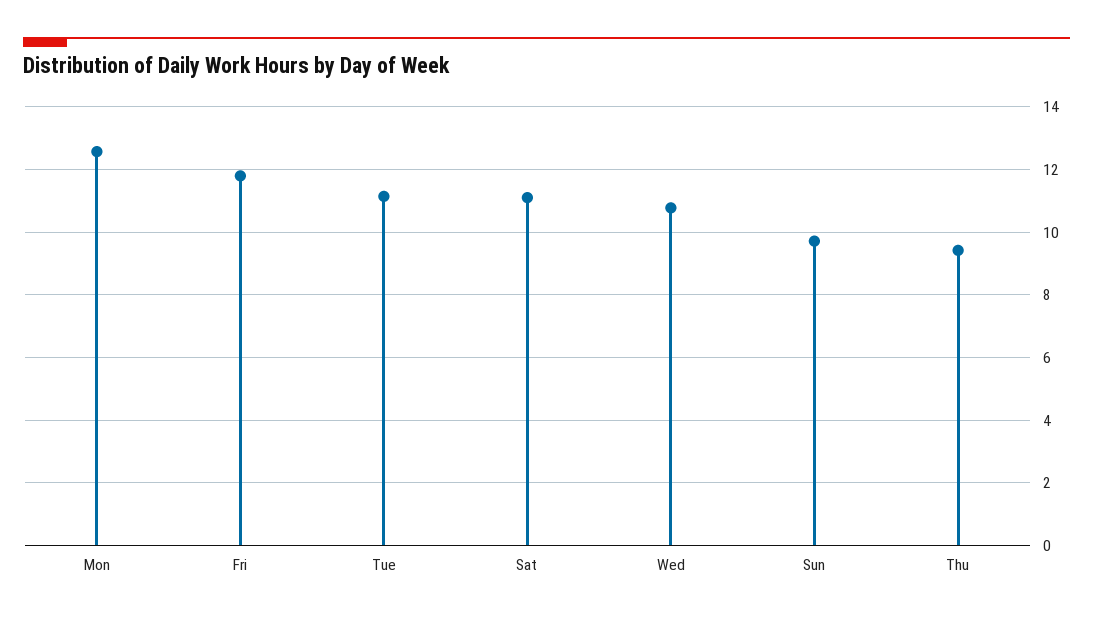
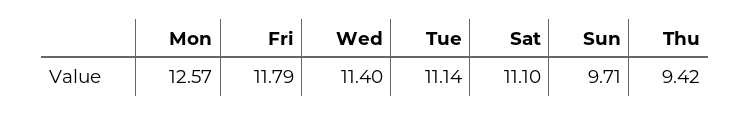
Wed: 10.8 -> 11.4

